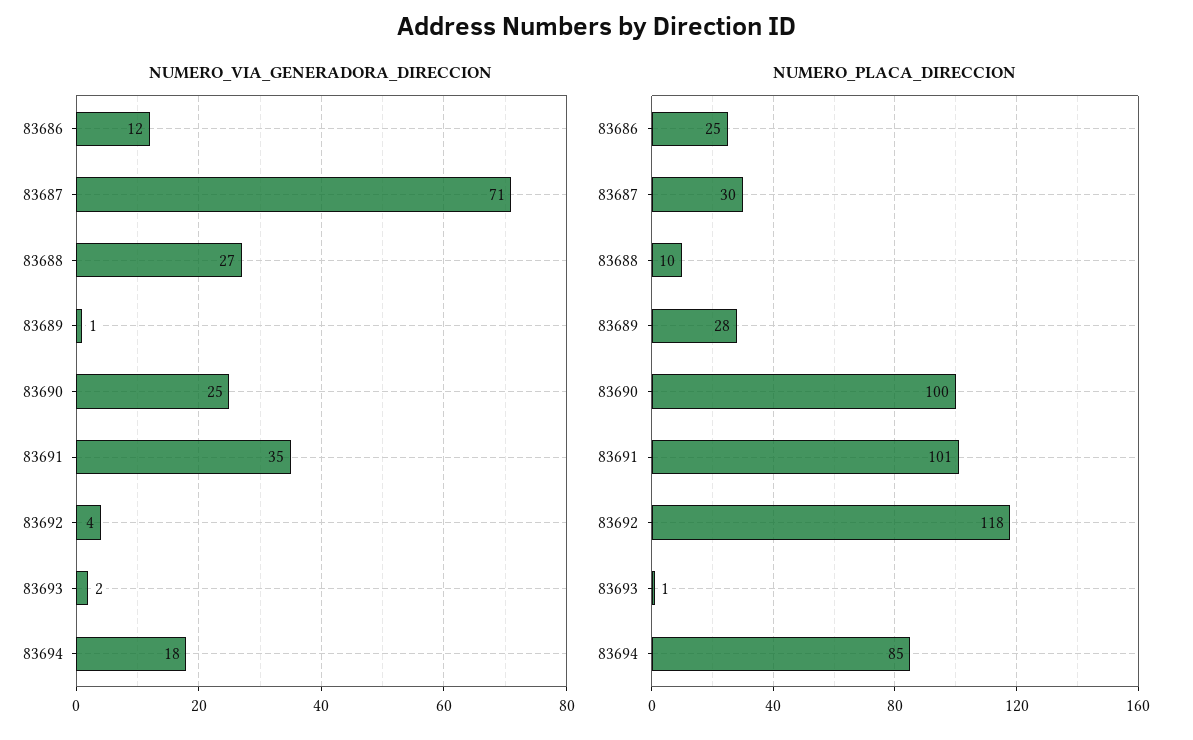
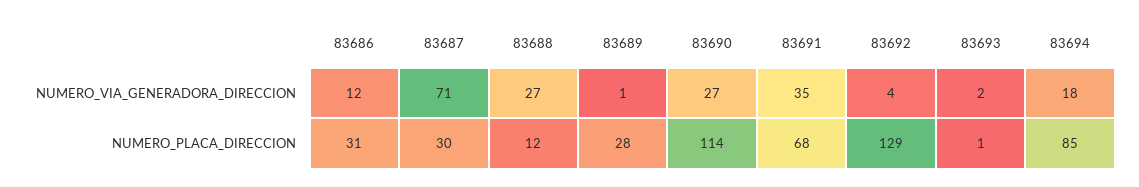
NUMERO_VIA_GENERADORA_DIRECCION, 83690: 25 -> 27
NUMERO_PLACA_DIRECCION, 83686: 25 -> 31
NUMERO_PLACA_DIRECCION, 83688: 10 -> 12
NUMERO_PLACA_DIRECCION, 83690: 100 -> 114
NUMERO_PLACA_DIRECCION, 83691: 101 -> 68
NUMERO_PLACA_DIRECCION, 83692: 118 -> 129

